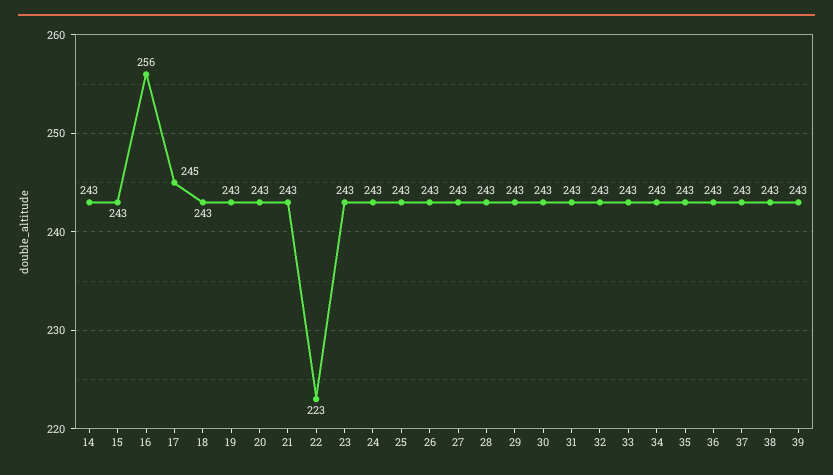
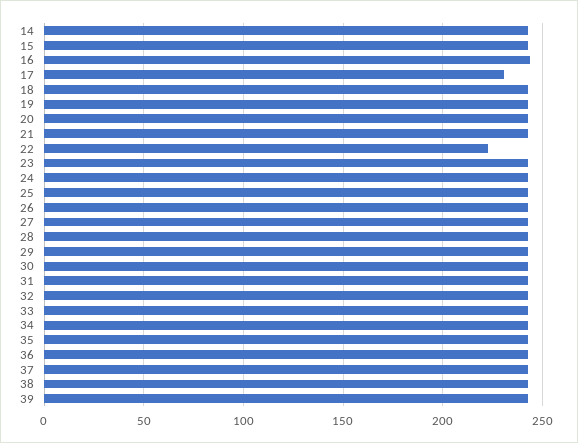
16: 256 -> 245
17: 245 -> 230

